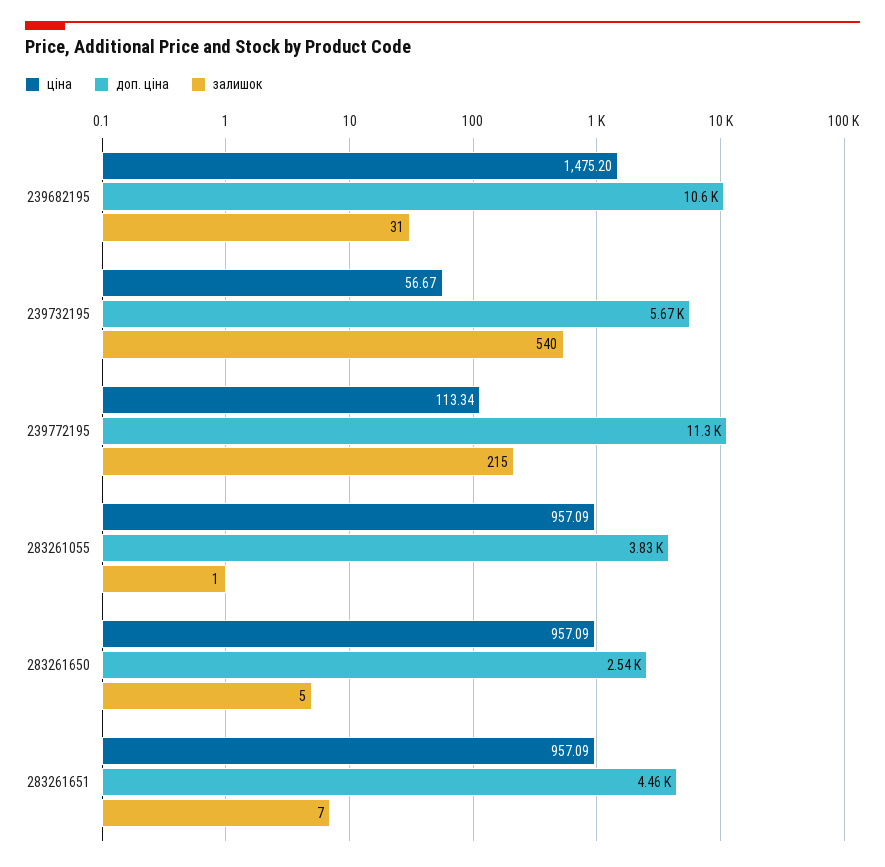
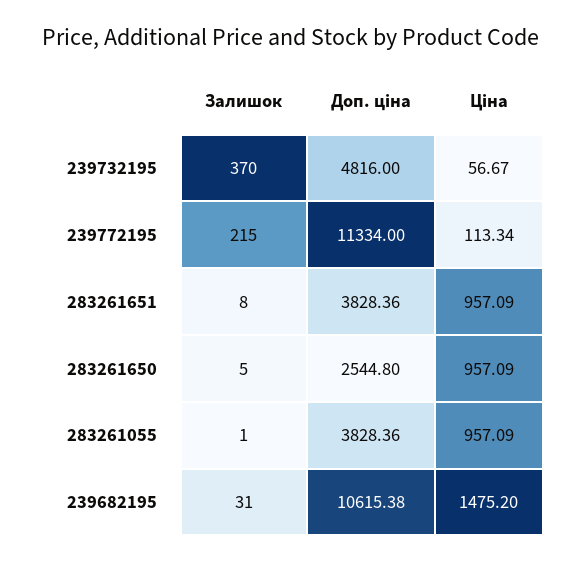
доп. ціна, 239732195: 5670 -> 4816
залишок, 239732195: 540 -> 370
доп. ціна, 283261651: 4460 -> 3828.36
залишок, 283261651: 7 -> 8

